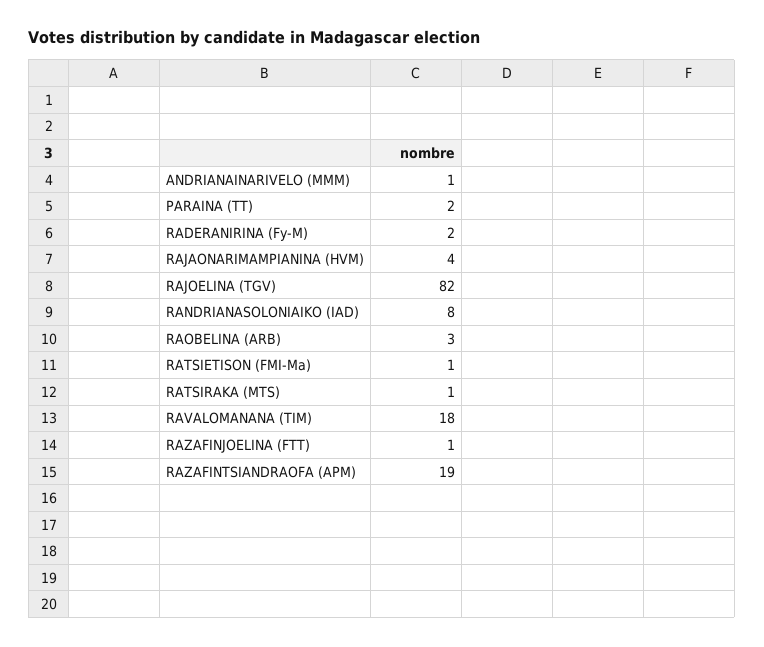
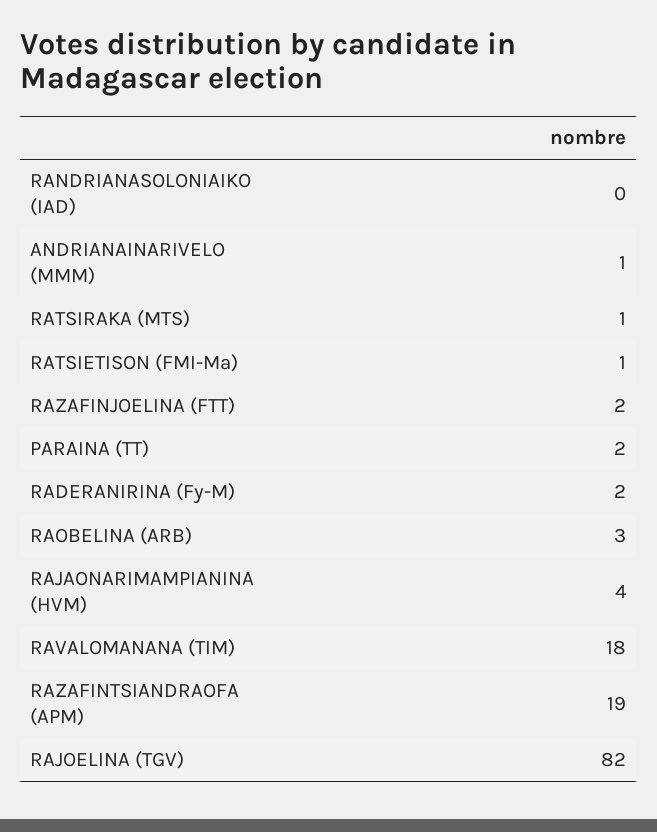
RANDRIANASOLONIAIKO (IAD): 8 -> 0
RAZAFINJOELINA (FTT): 1 -> 2

